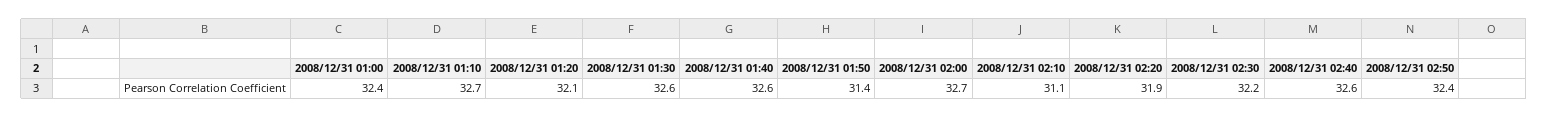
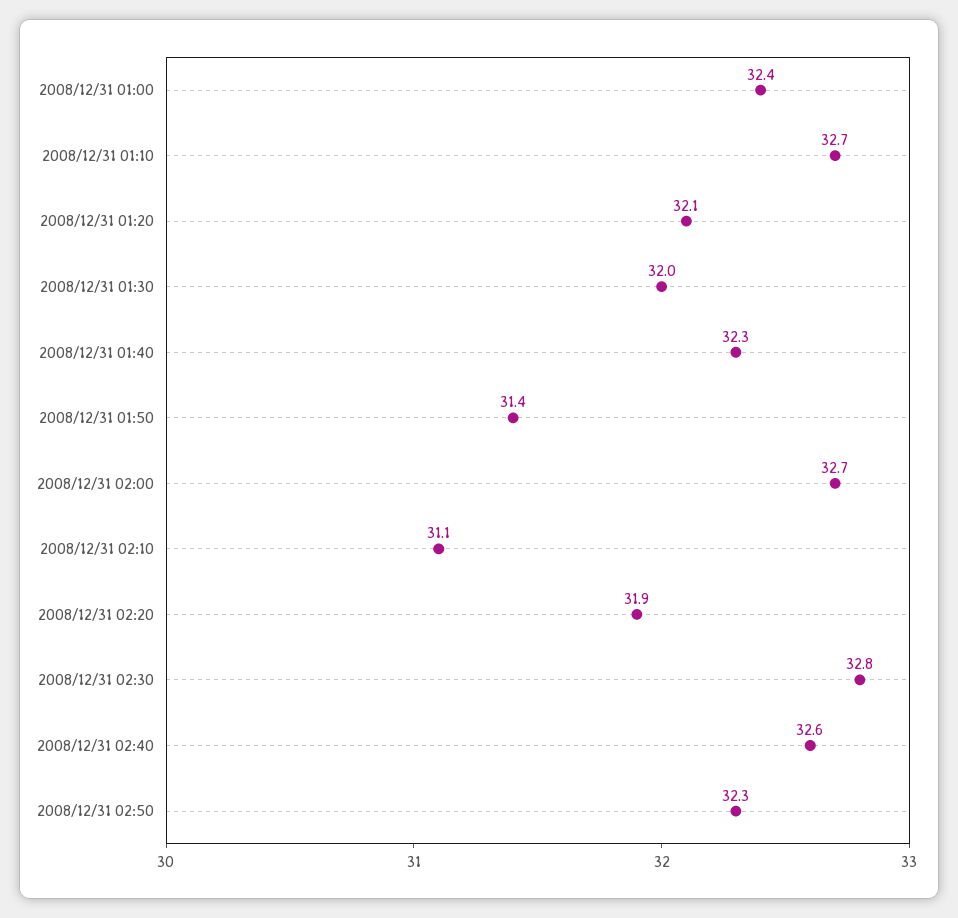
2008/12/31 01:30: 32.6 -> 32
2008/12/31 01:40: 32.6 -> 32.3
2008/12/31 02:30: 32.2 -> 32.8
2008/12/31 02:50: 32.4 -> 32.3

